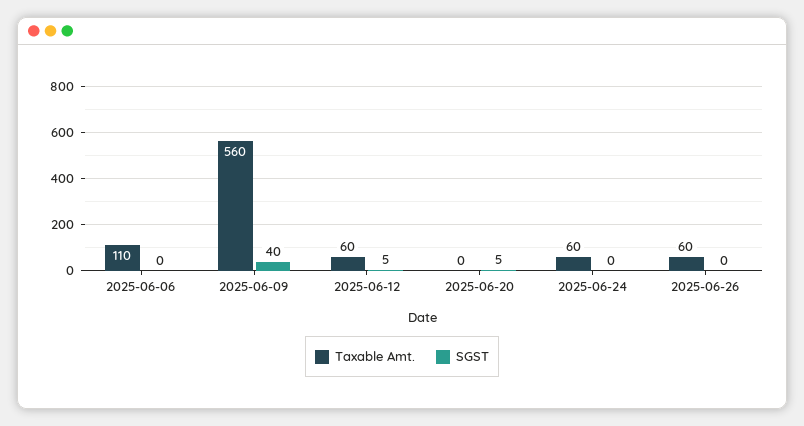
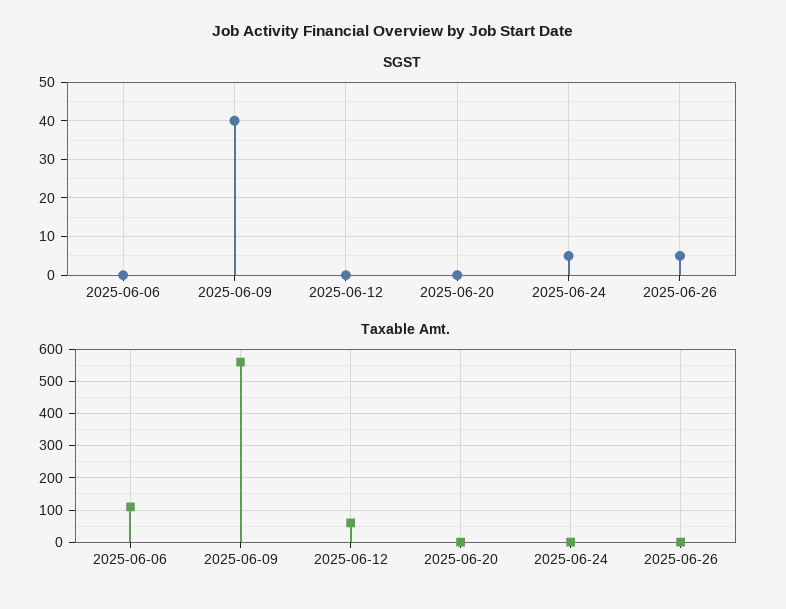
SGST, 2025-06-12: 5 -> 0
SGST, 2025-06-20: 5 -> 0
Taxable Amt., 2025-06-24: 60 -> 0
SGST, 2025-06-24: 0 -> 5
Taxable Amt., 2025-06-26: 60 -> 0
SGST, 2025-06-26: 0 -> 5

